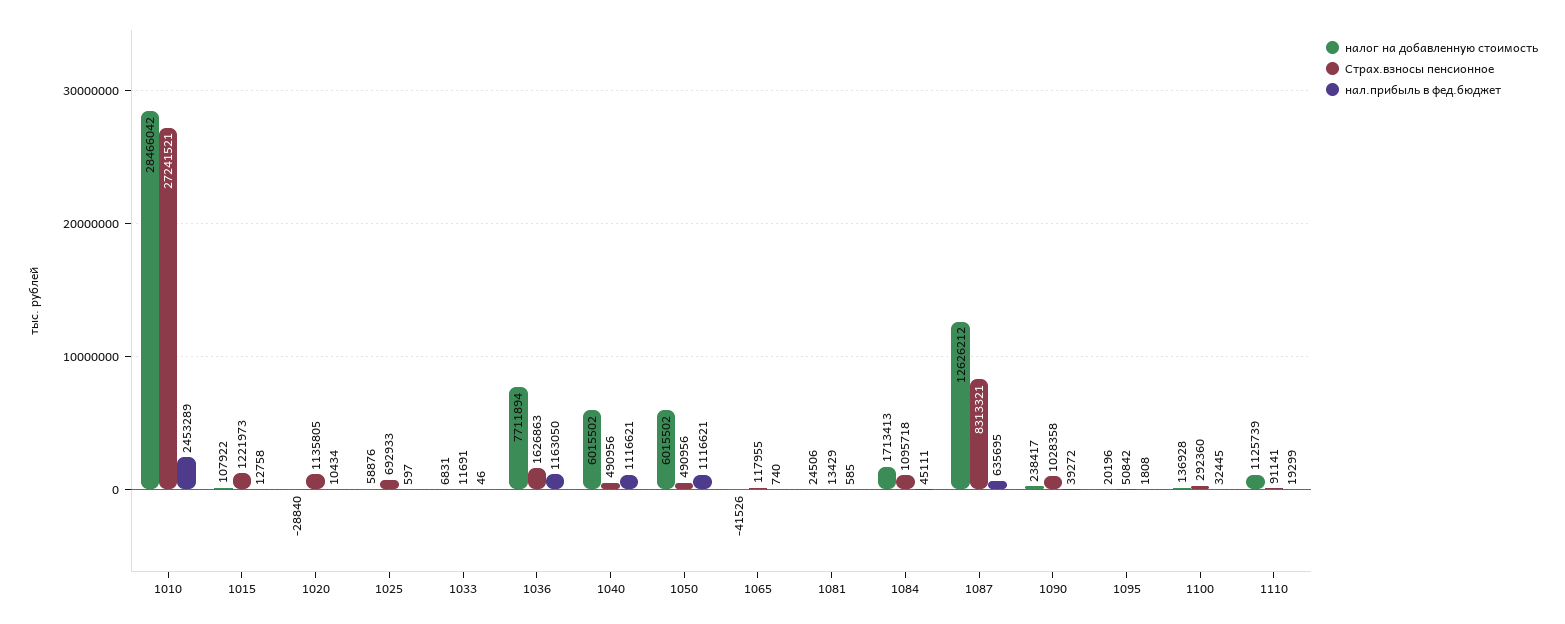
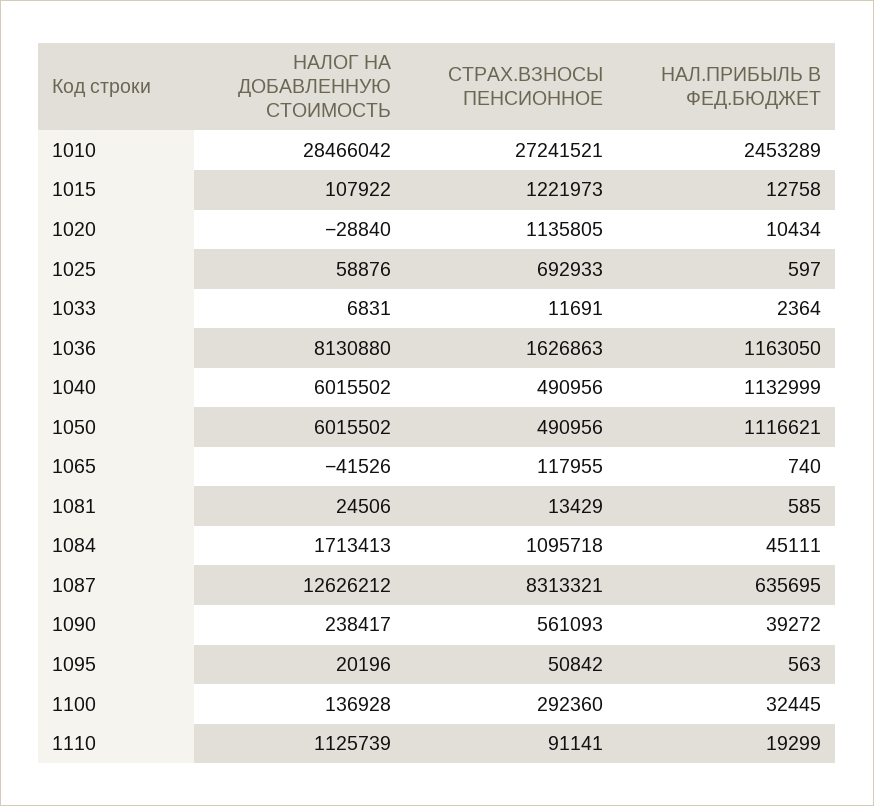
нал.прибыль в фед.бюджет, 1033: 46 -> 2364
налог на добавленную стоимость, 1036: 7711894 -> 8130880
нал.прибыль в фед.бюджет, 1040: 1116621 -> 1132999
Страх.взносы пенсионное, 1090: 1028358 -> 561093
нал.прибыль в фед.бюджет, 1095: 1808 -> 563

